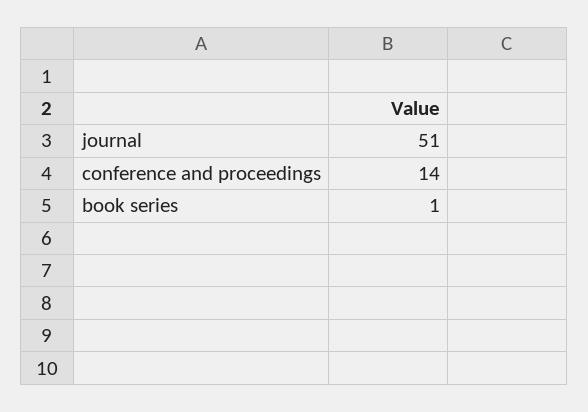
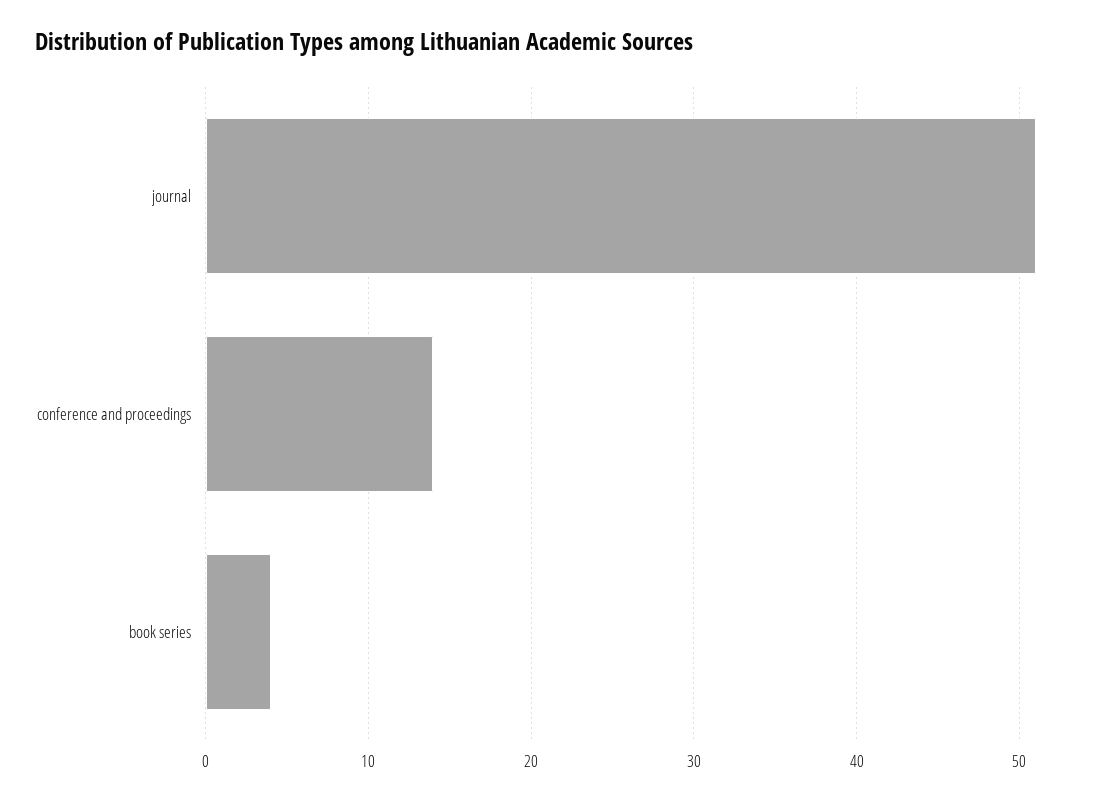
book series: 1 -> 4

